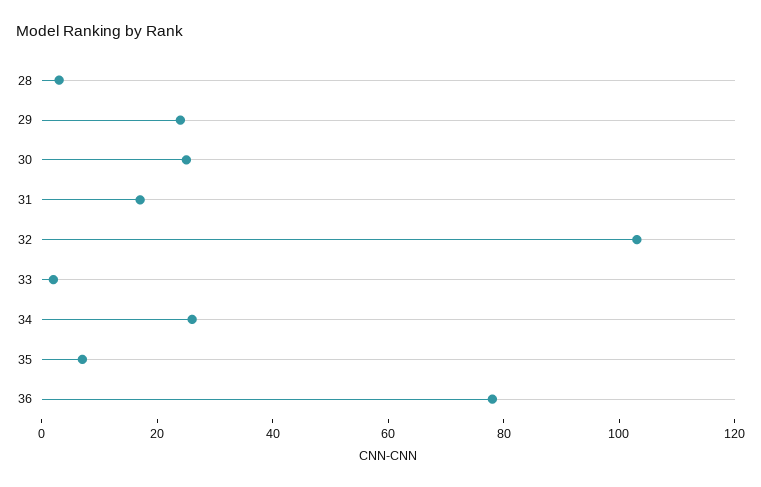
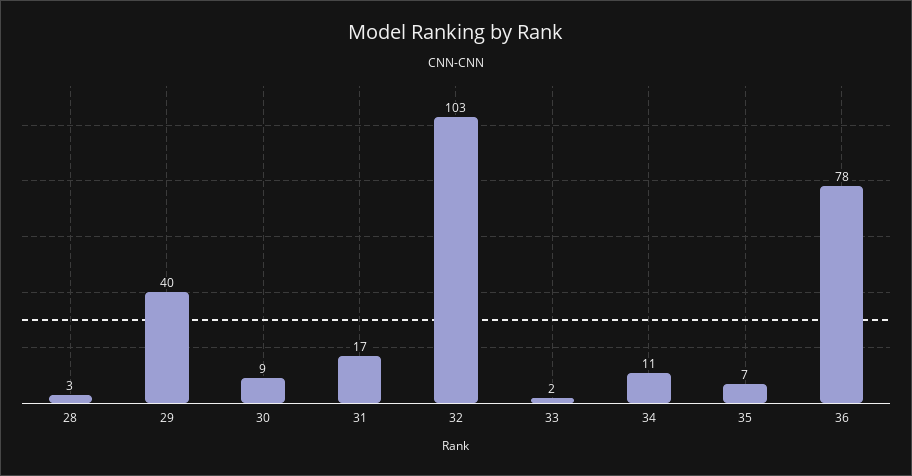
29: 25 -> 40
30: 25 -> 9
34: 25 -> 11

